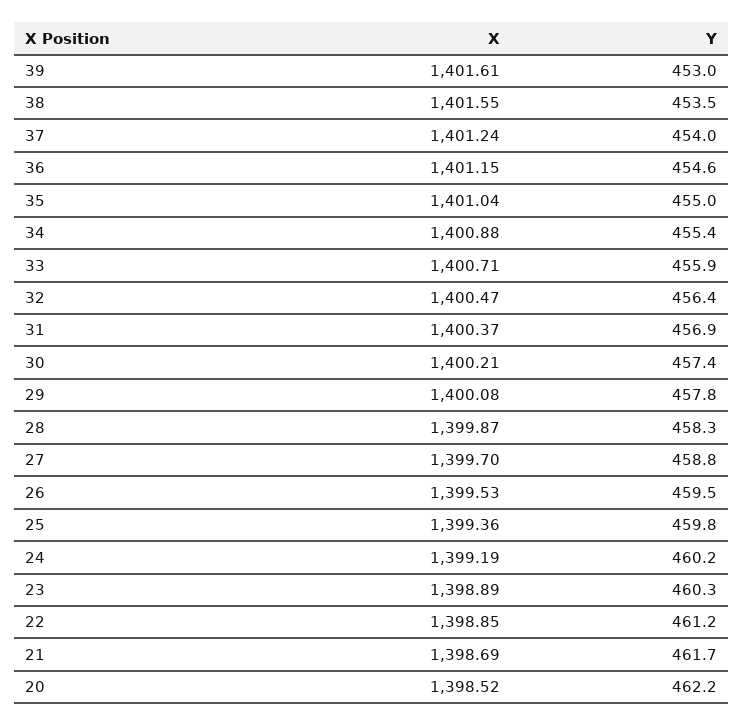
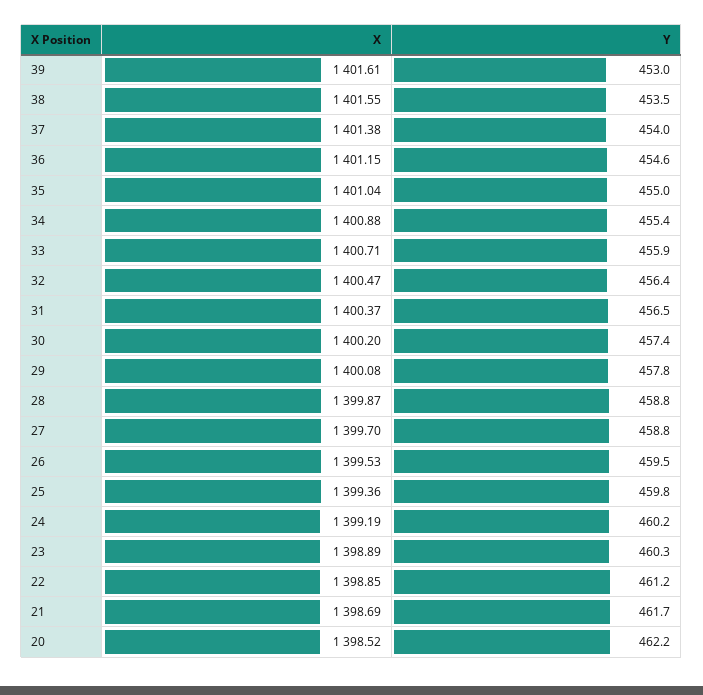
X, 37: 1401.24 -> 1401.38
Y, 31: 456.9 -> 456.5
X, 30: 1400.21 -> 1400.2
Y, 28: 458.3 -> 458.8

